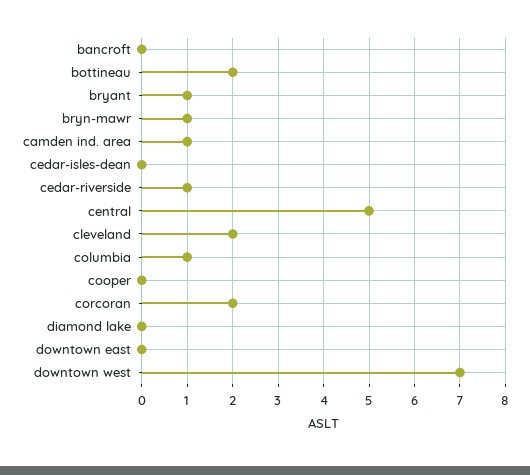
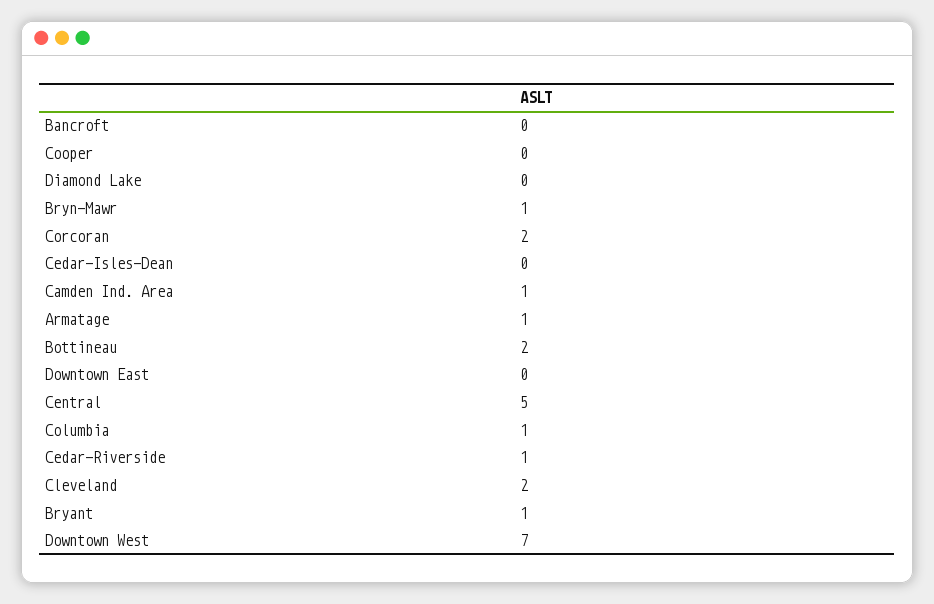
Armatage: none -> 1

